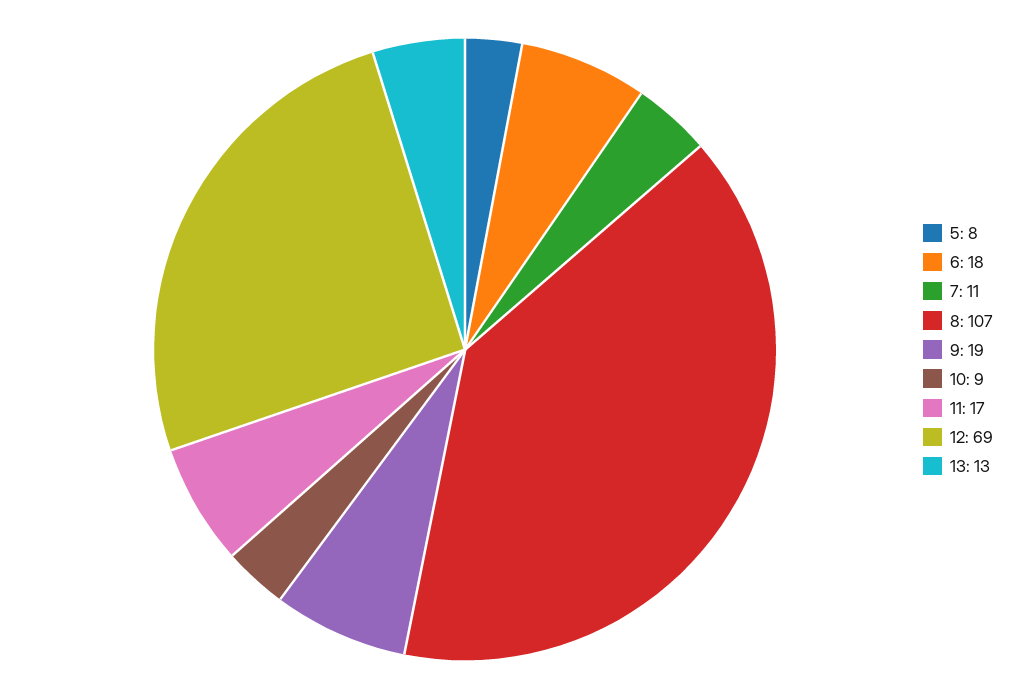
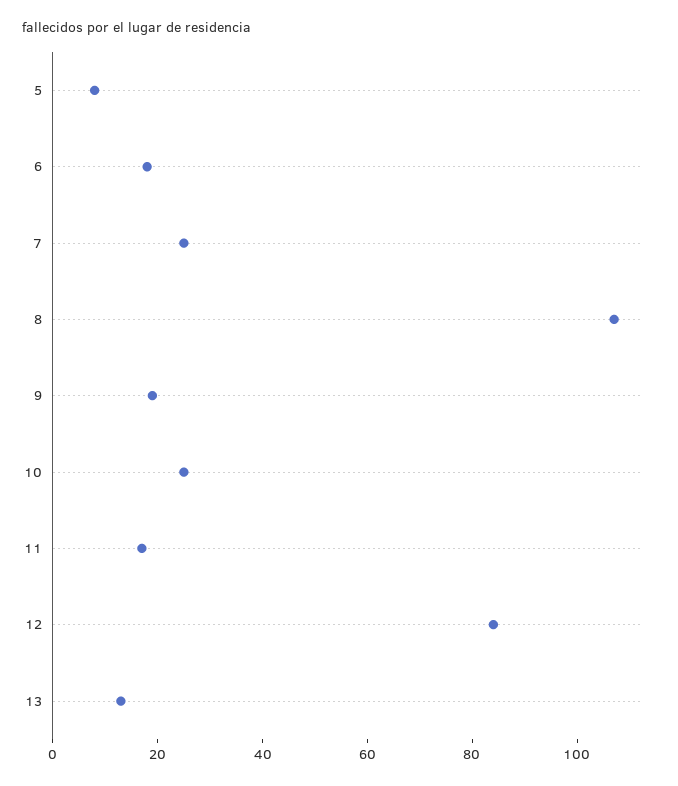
7: 11 -> 25
10: 9 -> 25
12: 69 -> 85

